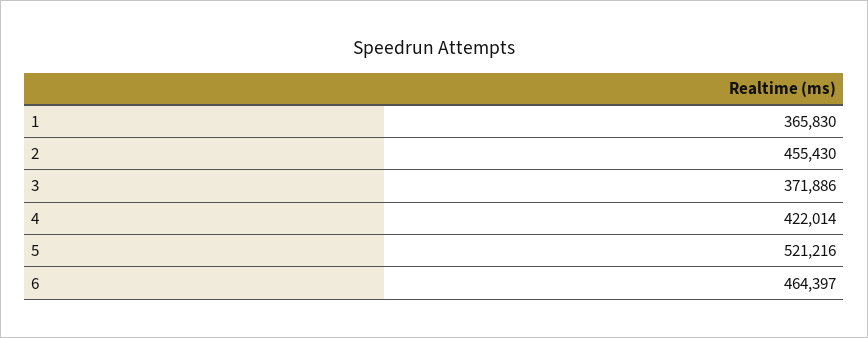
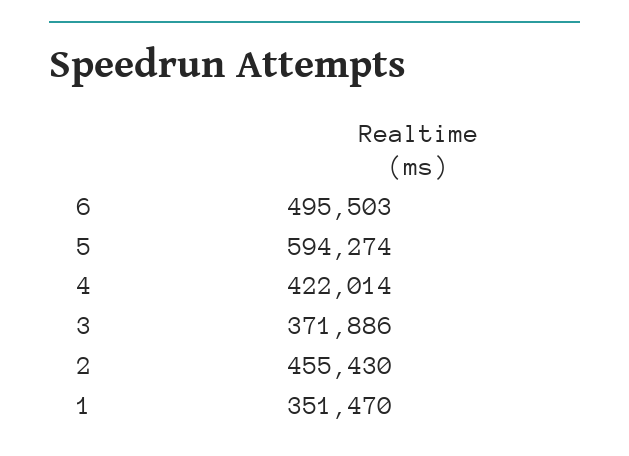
1: 365830 -> 351470
5: 521216 -> 594274
6: 464397 -> 495503

